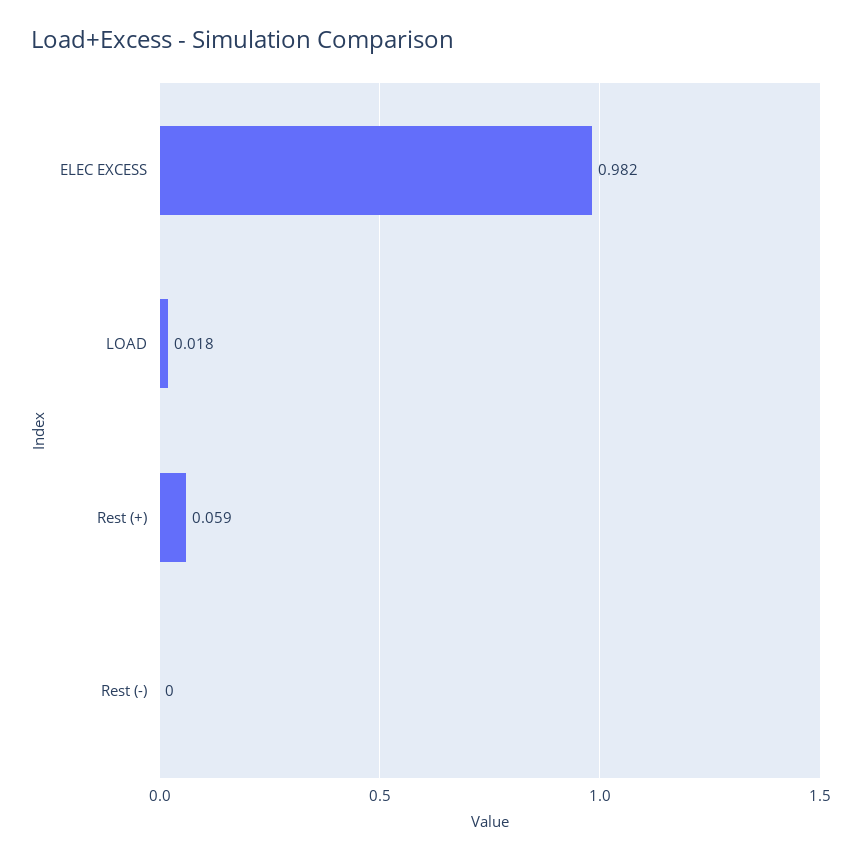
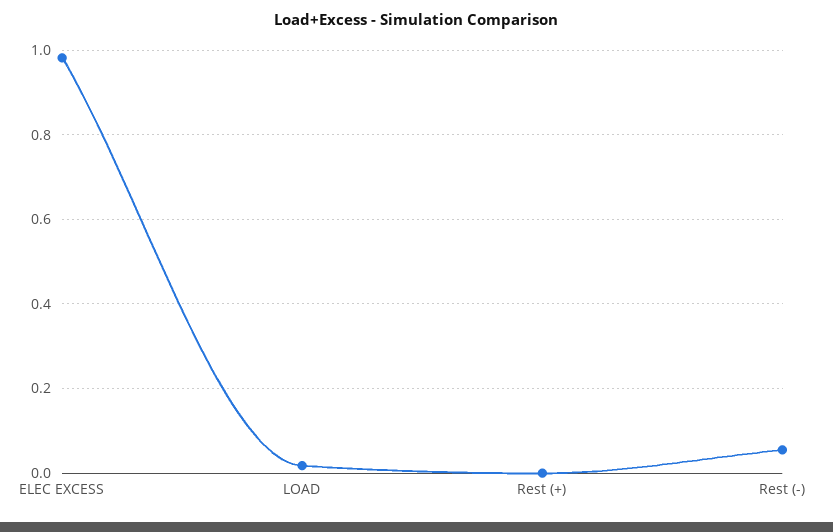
Rest (+): 0.059 -> 0
Rest (-): 0 -> 0.06

